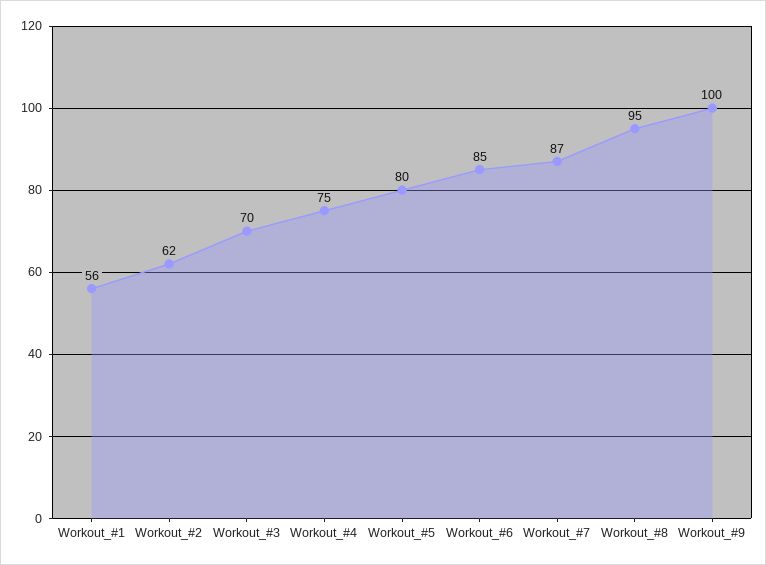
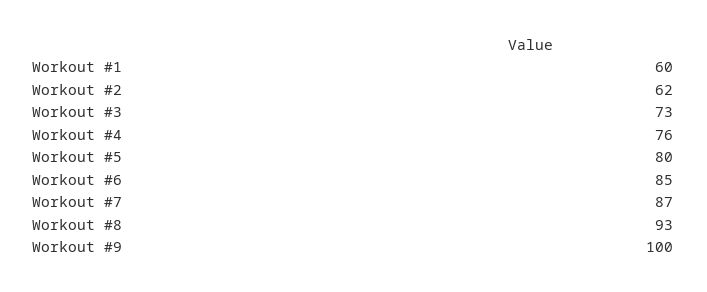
Workout_#1: 56 -> 60
Workout_#3: 70 -> 73
Workout_#4: 75 -> 76
Workout_#8: 95 -> 93

